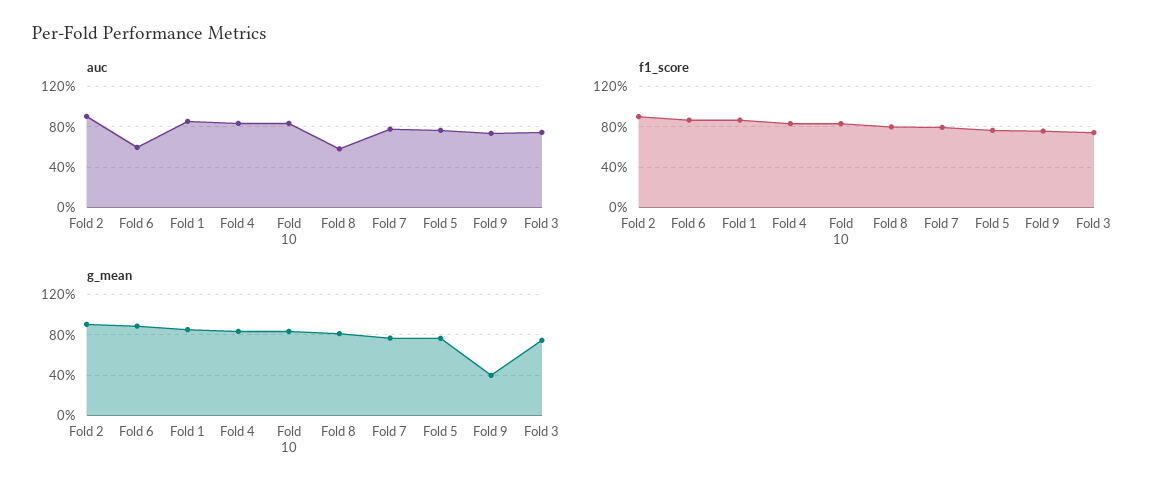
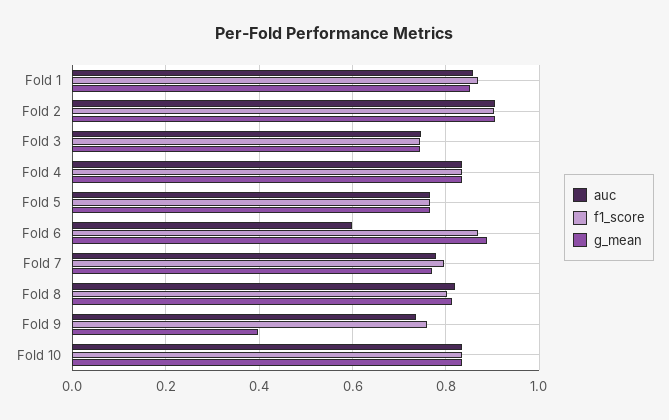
auc, Fold 8: 0.6 -> 0.82

